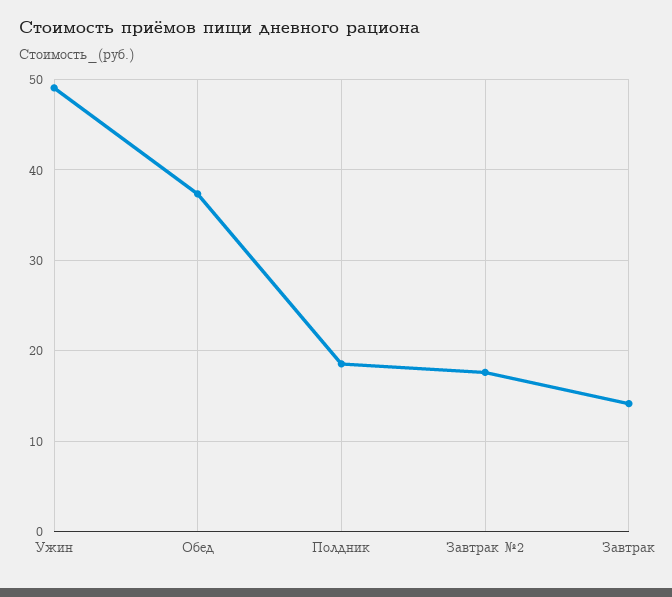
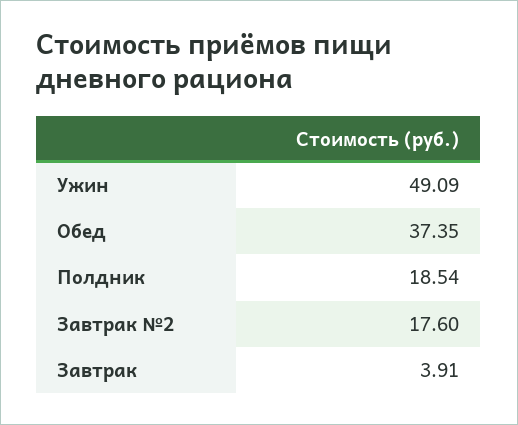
Завтрак: 14 -> 3.91

